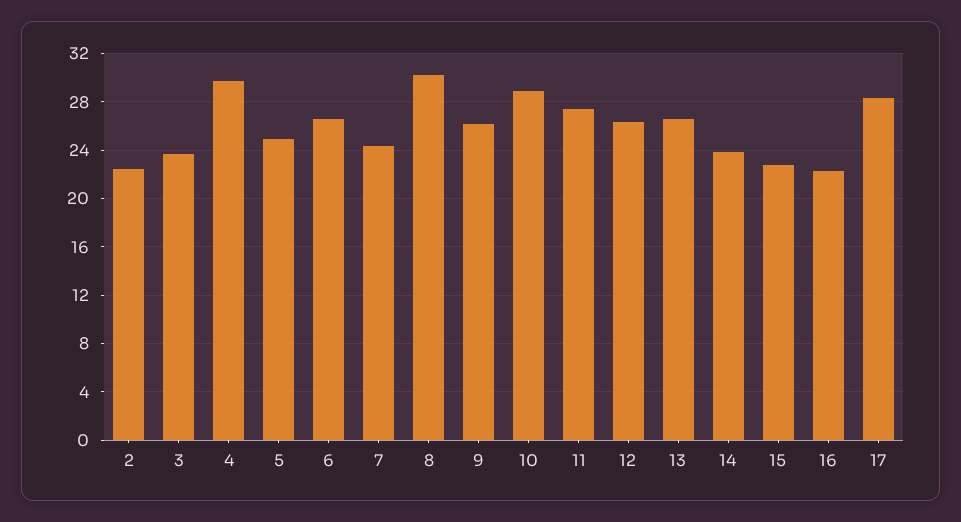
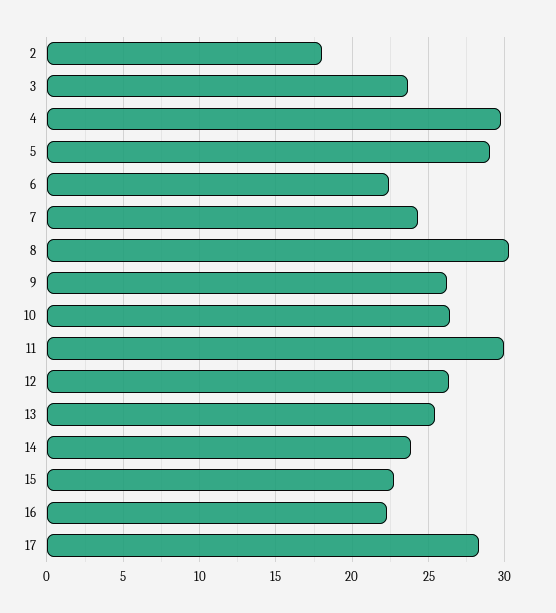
2: 22.5 -> 18
5: 25 -> 29
6: 26.5 -> 22.5
10: 29 -> 26.5
11: 27.5 -> 30
13: 26.5 -> 25.5

